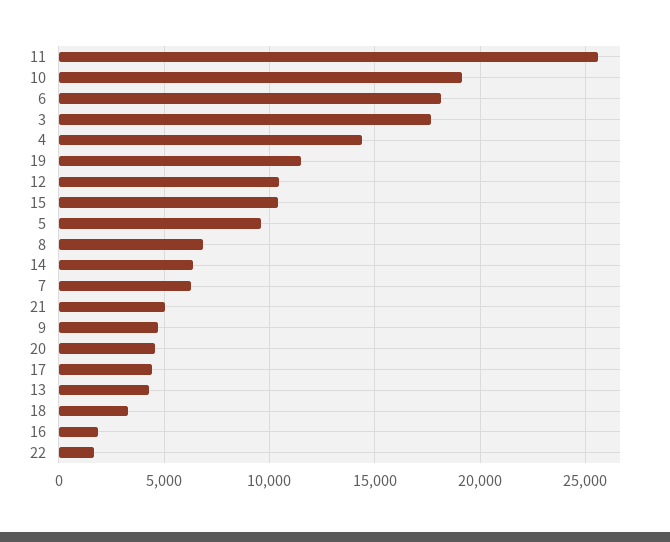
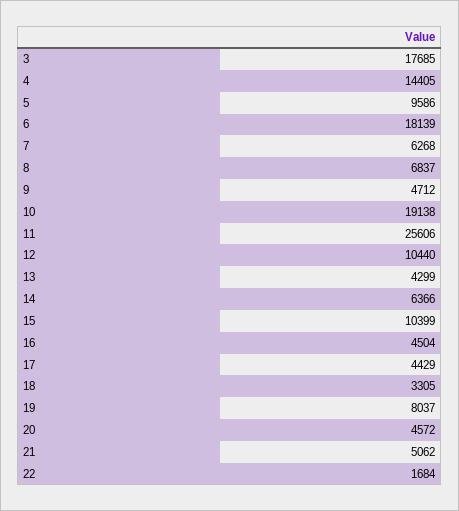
19: 11500 -> 8037
16: 2000 -> 4504

